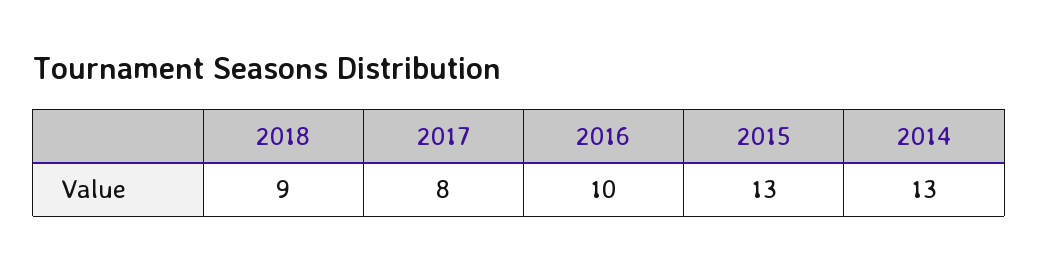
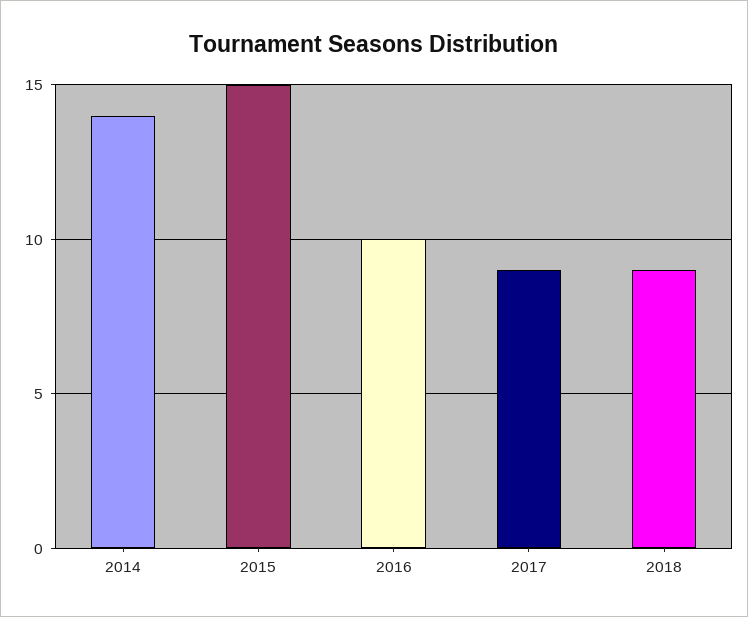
2017: 8 -> 9
2015: 13 -> 15
2014: 13 -> 14

